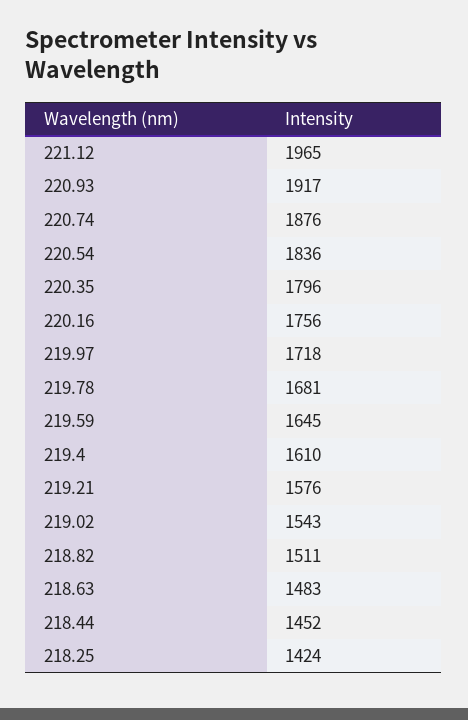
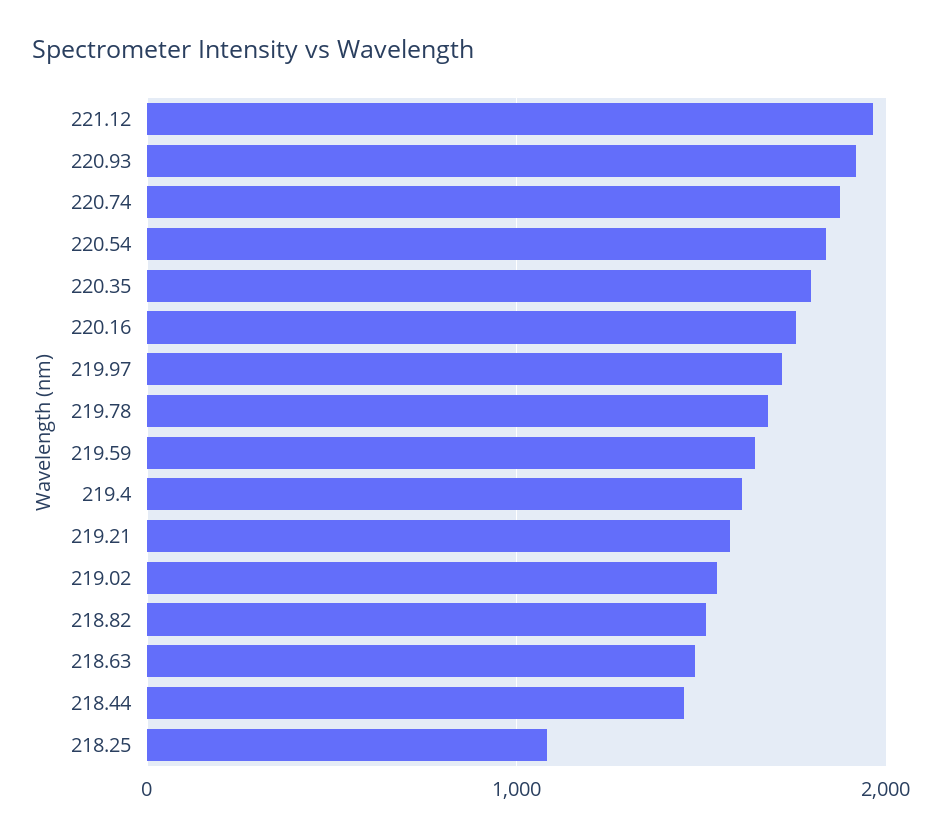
218.25: 1424 -> 1100

